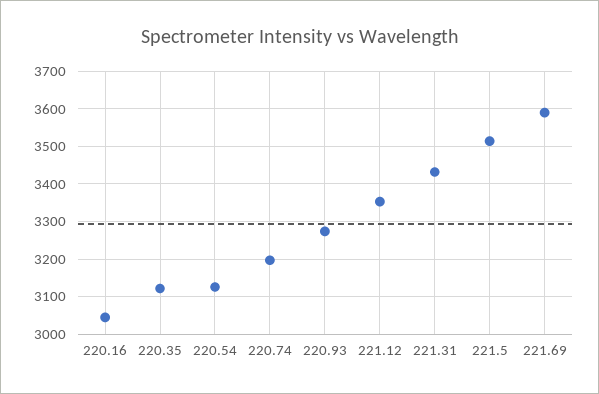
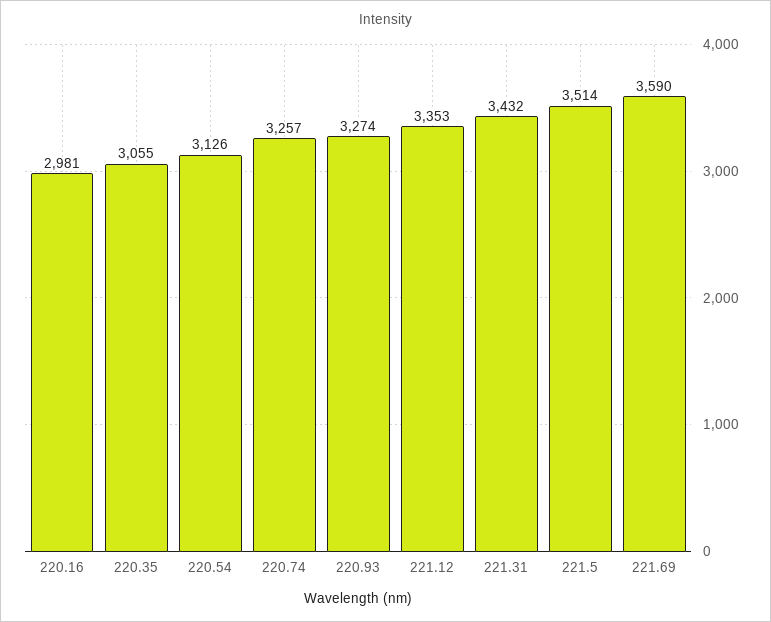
220.16: 3040 -> 2981
220.35: 3120 -> 3055
220.74: 3200 -> 3257

